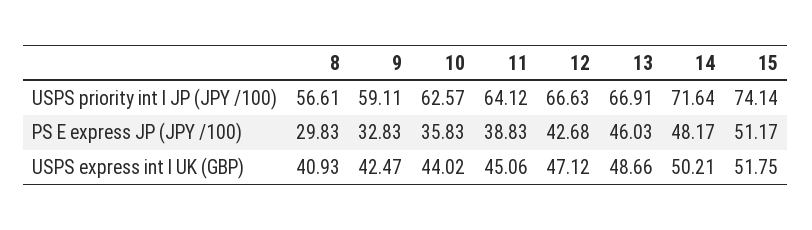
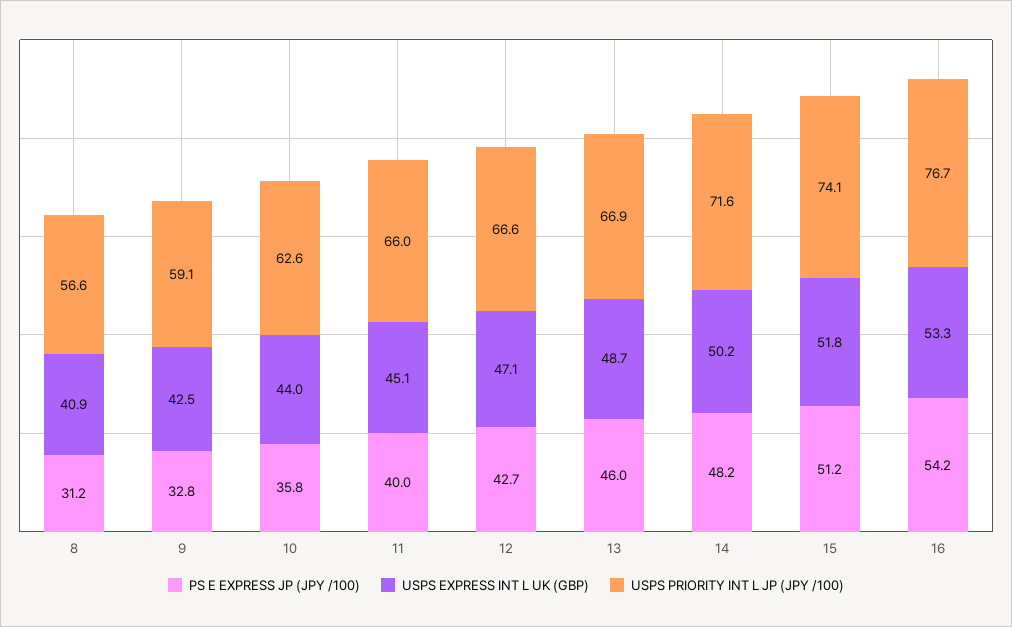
USPS priority int l JP (JPY /100), 11: 64.12 -> 66
PS E express JP (JPY /100), 8: 29.83 -> 31.2
PS E express JP (JPY /100), 11: 38.83 -> 40
PS E express JP (JPY /100), 16: none -> 54.2
USPS express int l UK (GBP), 16: none -> 53.3
USPS priority int l JP (JPY /100), 16: none -> 76.7

